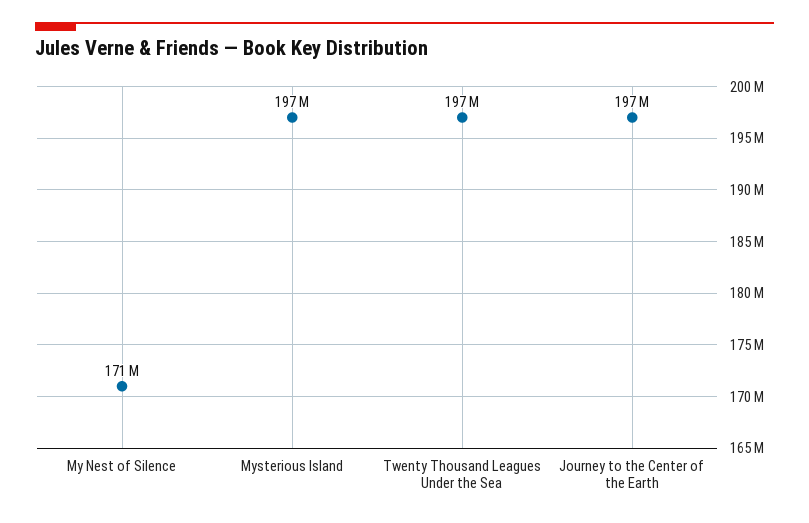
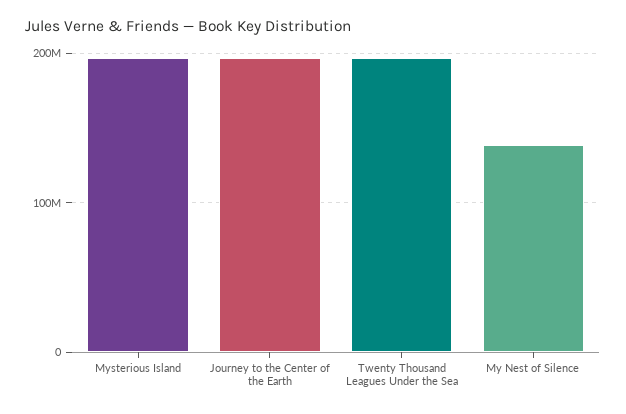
My Nest of Silence: 171000000 -> 140000000

